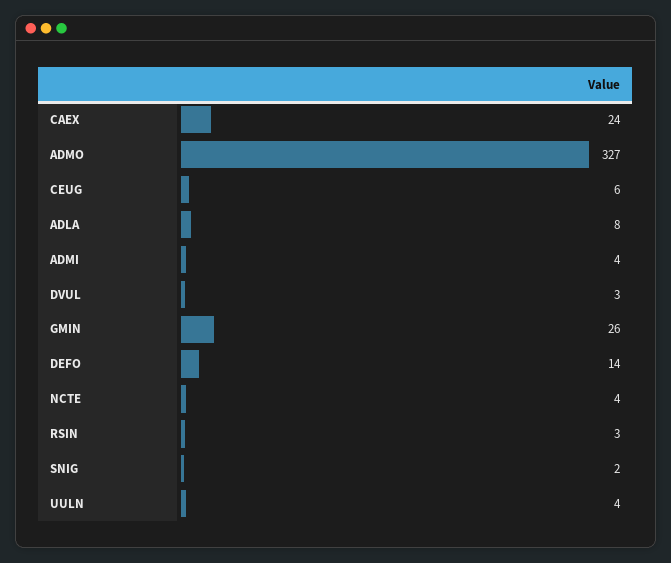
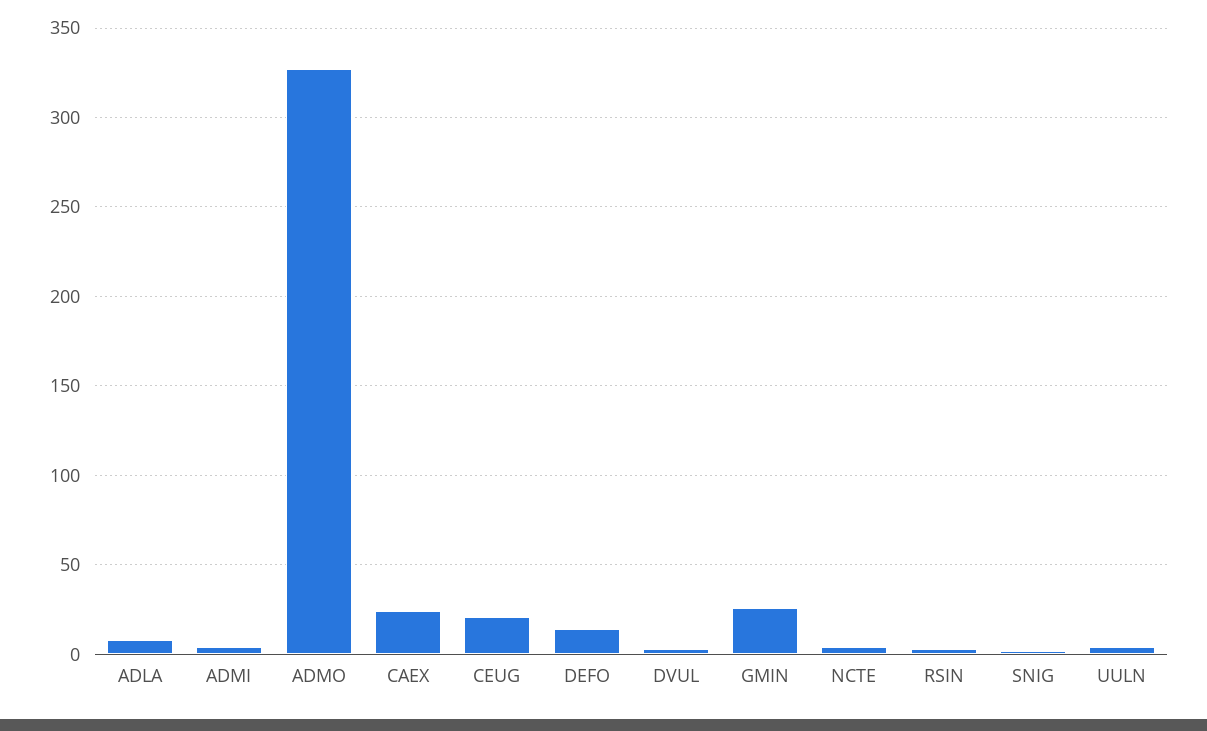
CEUG: 6 -> 20

